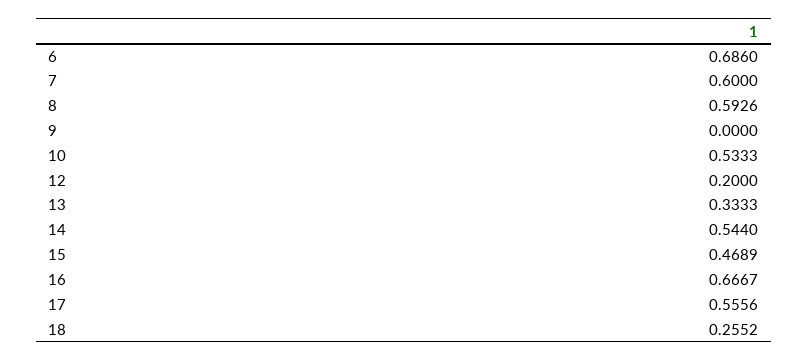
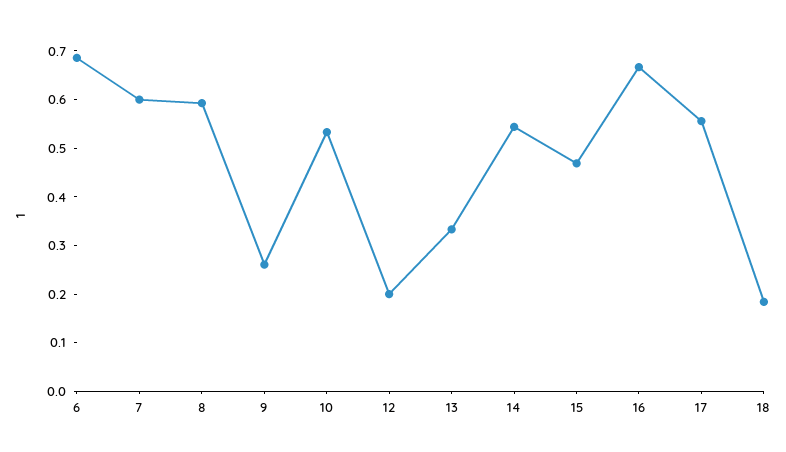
9: 0 -> 0.26
18: 0.2552 -> 0.18

